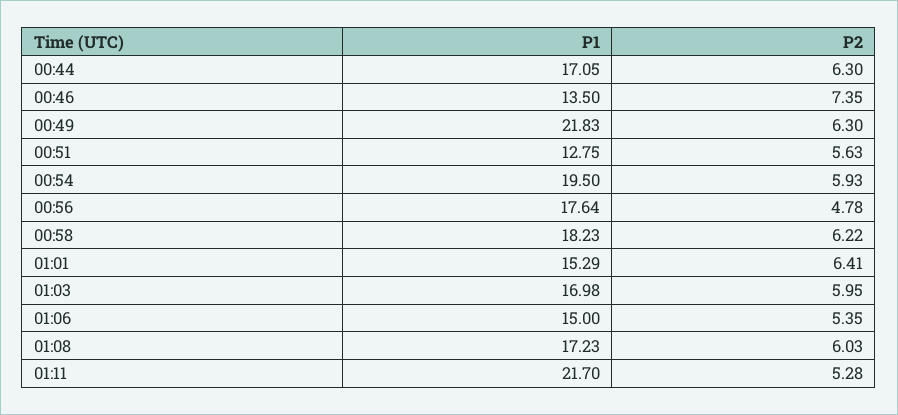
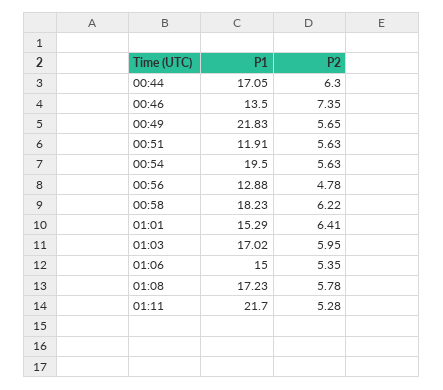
P2, 00:49: 6.3 -> 5.65
P1, 00:51: 12.75 -> 11.91
P2, 00:54: 5.93 -> 5.63
P1, 00:56: 17.64 -> 12.88
P1, 01:03: 16.98 -> 17.02
P2, 01:08: 6.03 -> 5.78

